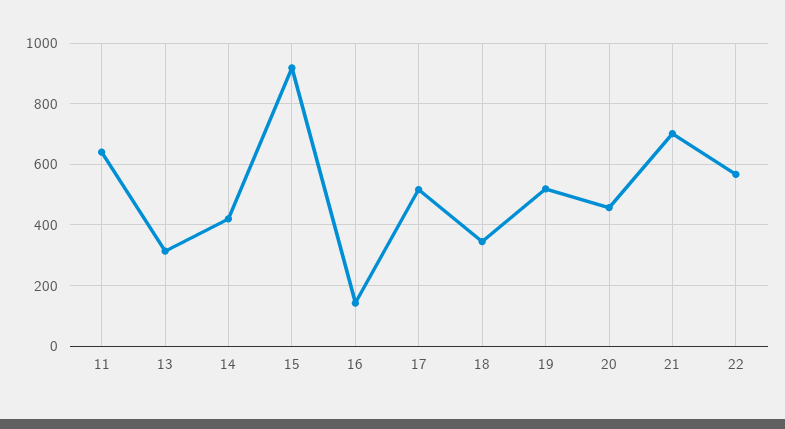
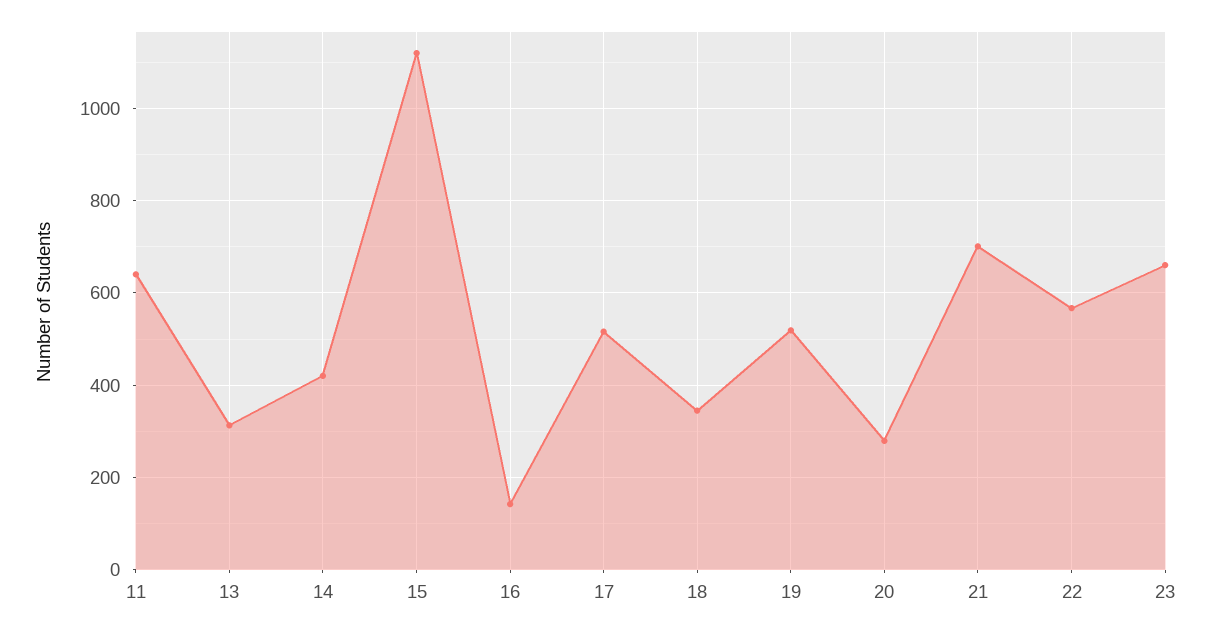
15: 920 -> 1120
20: 460 -> 280
23: none -> 660

